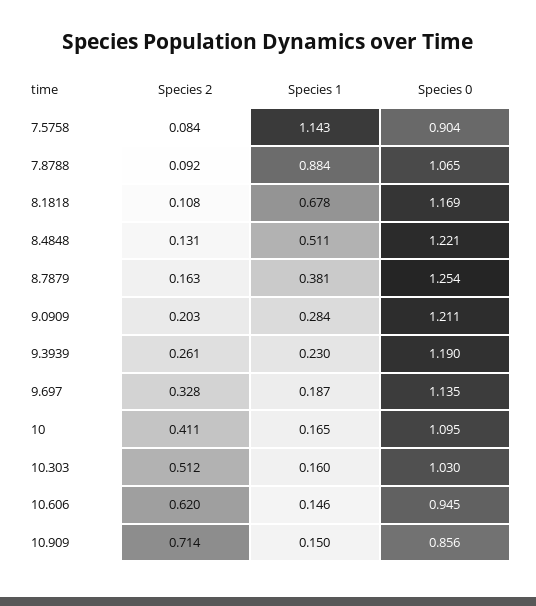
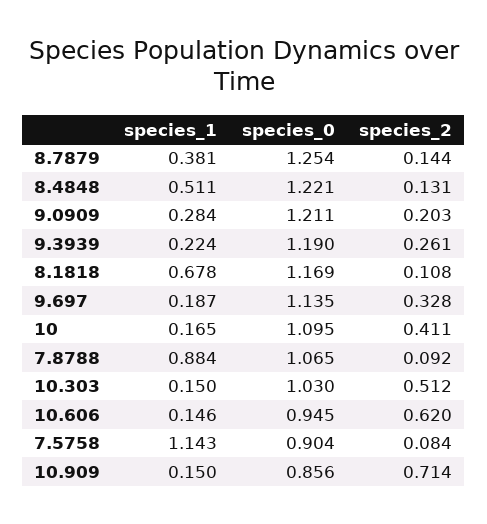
Species 2, 8.7879: 0.163 -> 0.144
Species 1, 9.3939: 0.23 -> 0.224
Species 1, 10.303: 0.16 -> 0.15

